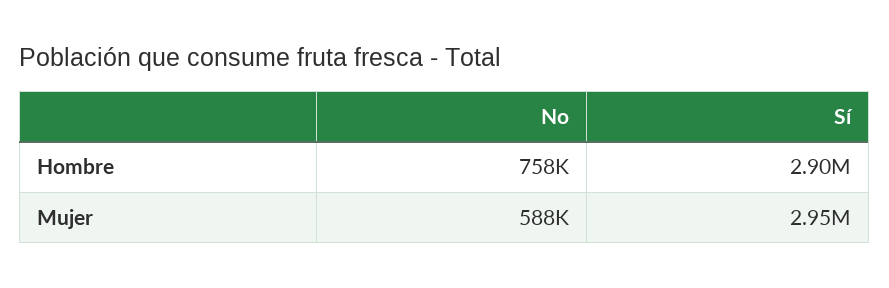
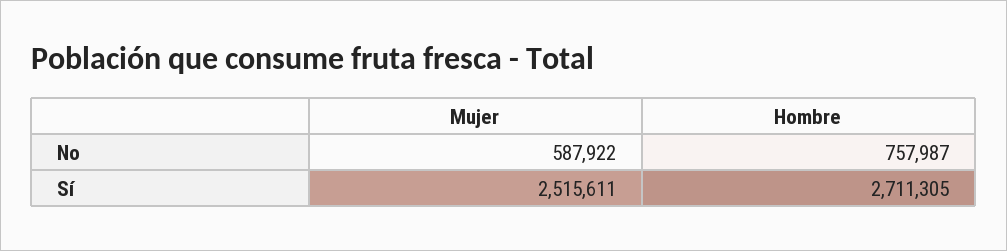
Sí, Hombre: 2900000 -> 2711305
Sí, Mujer: 2950000 -> 2515611

